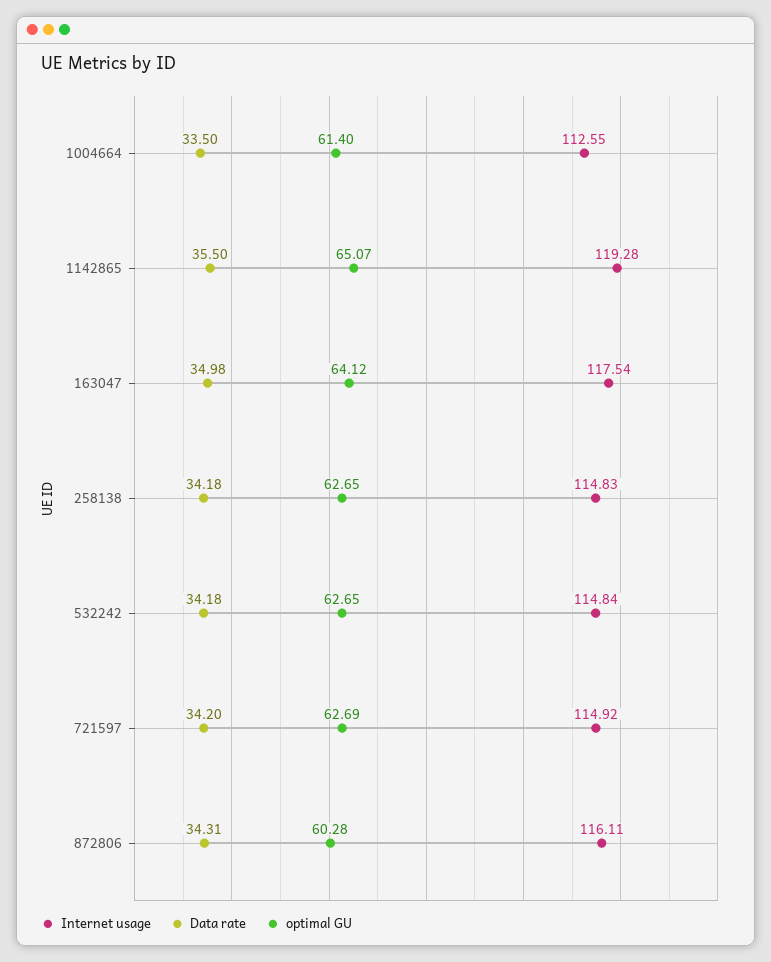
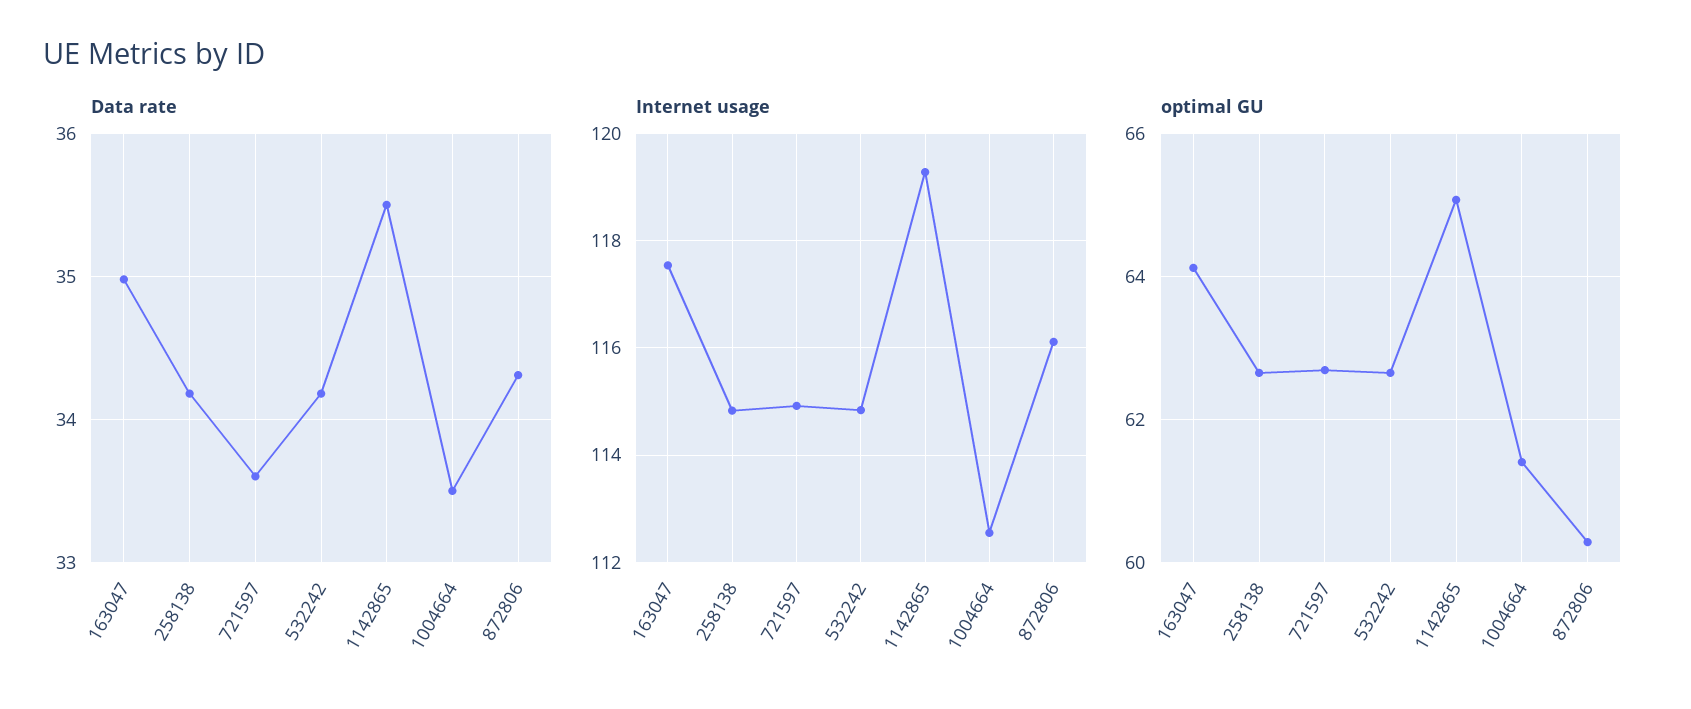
Data rate, 721597: 34.2 -> 33.6

